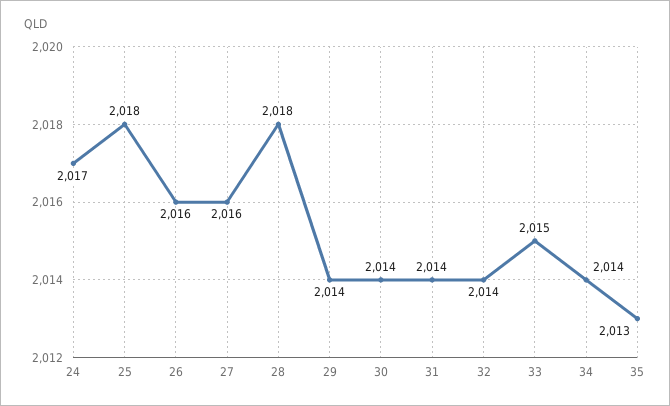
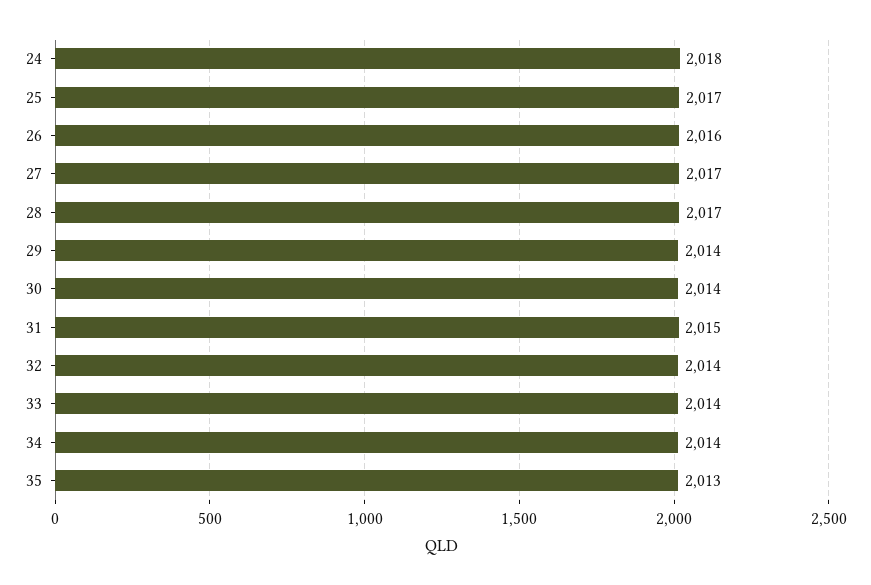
24: 2017 -> 2018
25: 2018 -> 2017
27: 2016 -> 2017
28: 2018 -> 2017
31: 2014 -> 2015
33: 2015 -> 2014

